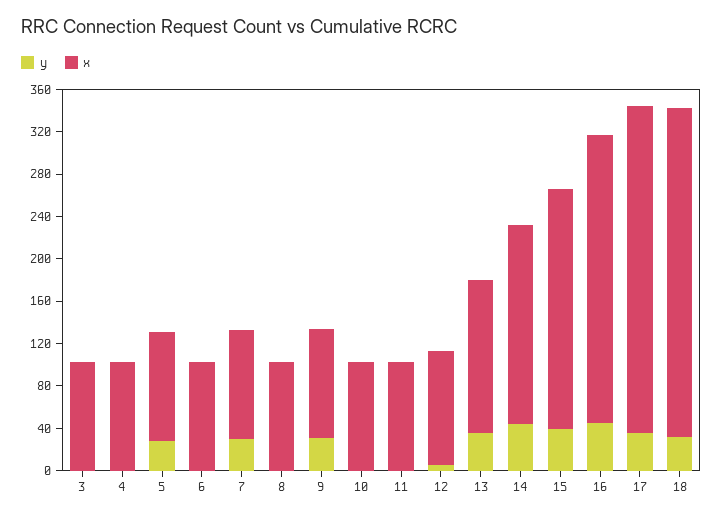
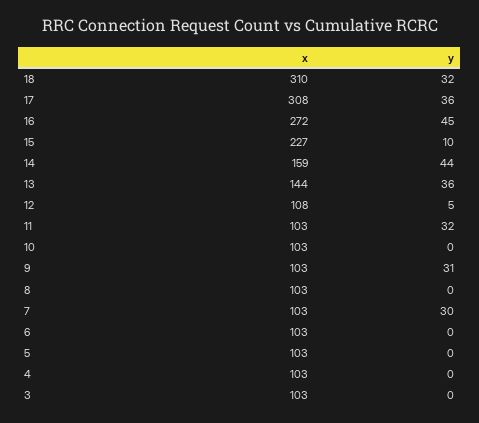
y, 5: 30 -> 0
y, 11: 0 -> 32
x, 14: 190 -> 159
y, 15: 40 -> 10

